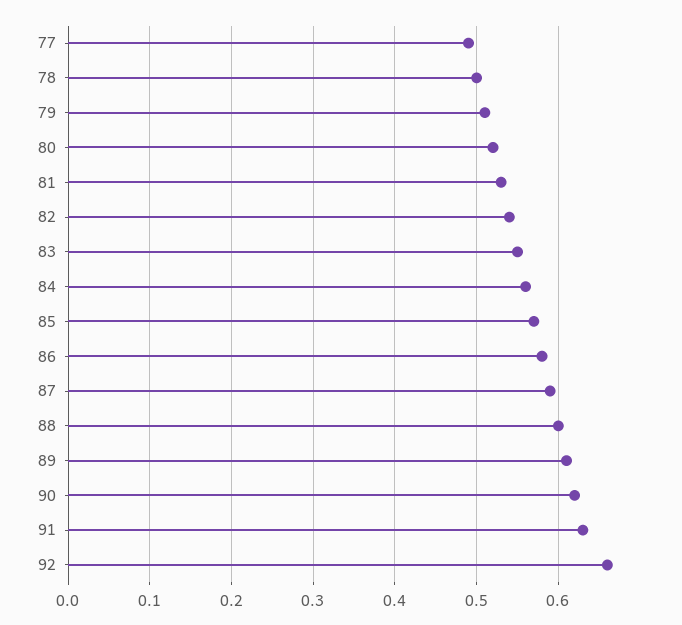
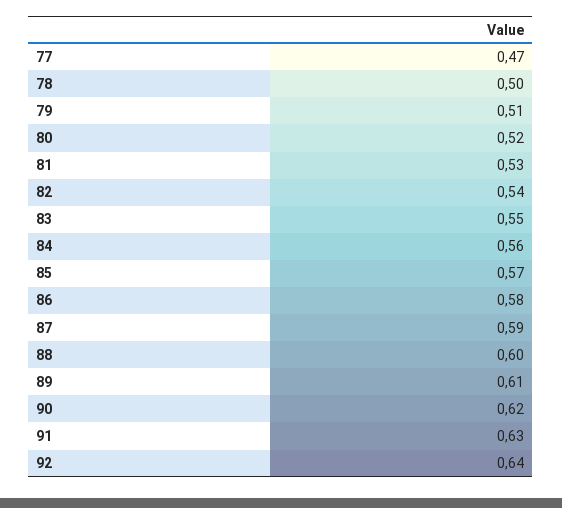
77: 0.49 -> 0.47
92: 0.66 -> 0.64

